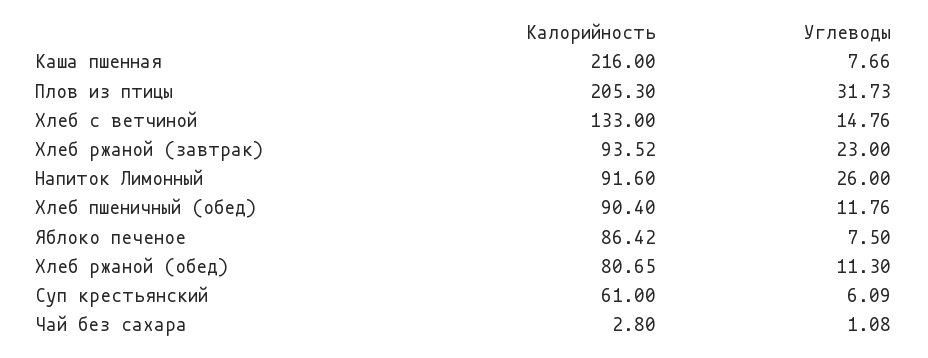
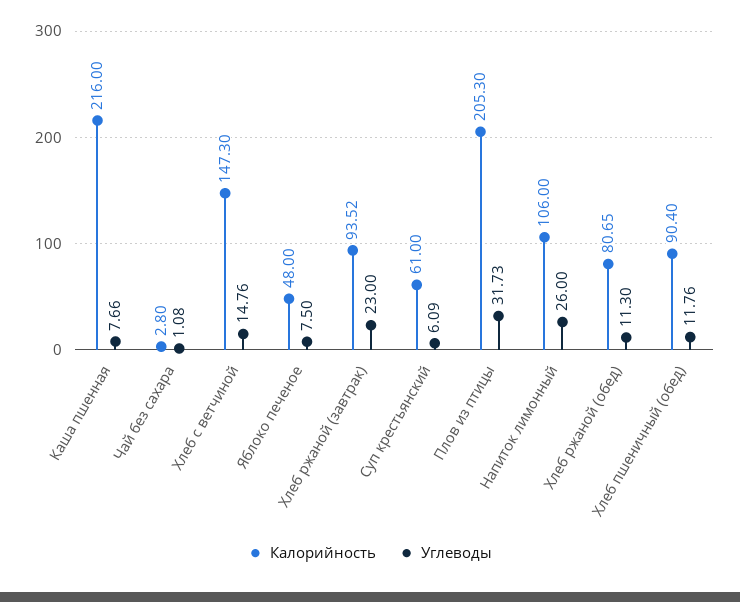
Калорийность, Хлеб с ветчиной: 133 -> 147.3
Калорийность, Напиток Лимонный: 91.6 -> 106
Калорийность, Яблоко печеное: 86.42 -> 48

